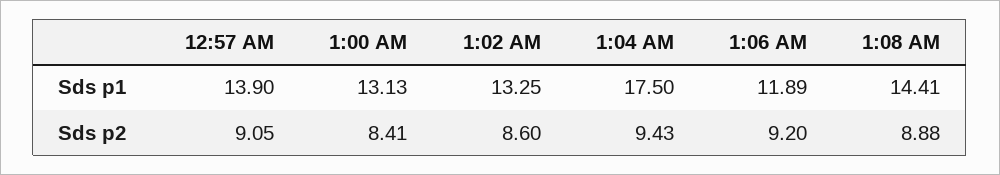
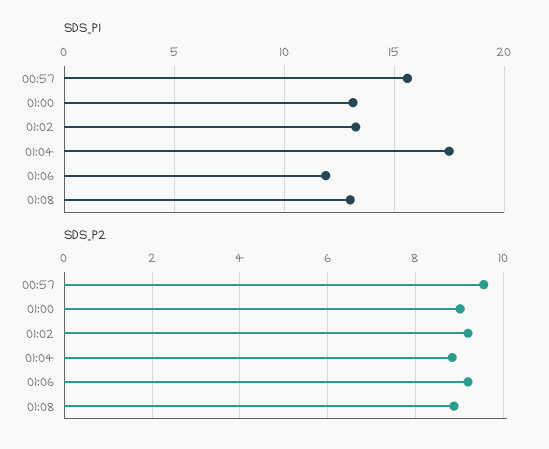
Sds p1, 12:57 AM: 13.9 -> 15.5
Sds p1, 1:08 AM: 14.41 -> 13
Sds p2, 12:57 AM: 9.05 -> 9.6
Sds p2, 1:00 AM: 8.41 -> 9
Sds p2, 1:02 AM: 8.6 -> 9.2
Sds p2, 1:04 AM: 9.43 -> 8.8

